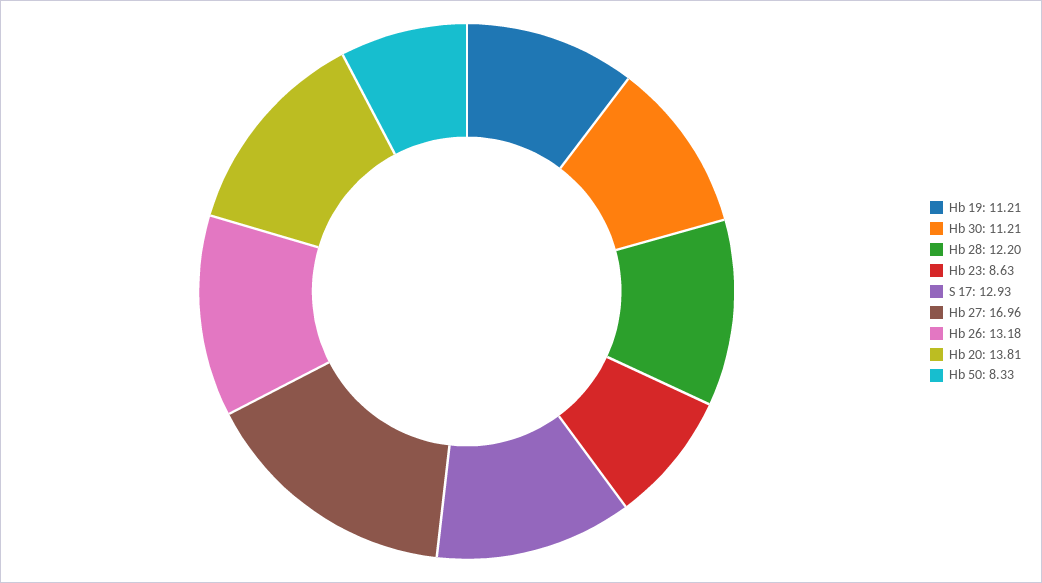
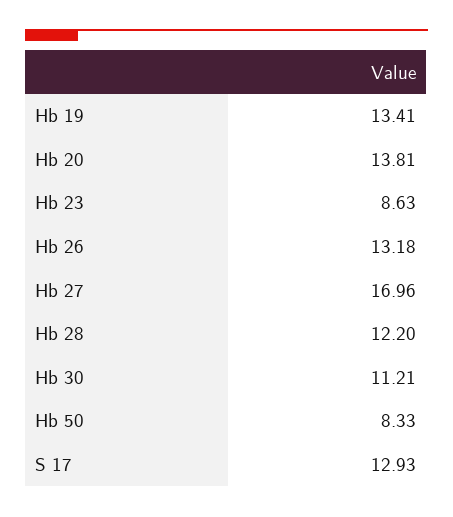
Hb 19: 11.21 -> 13.41

